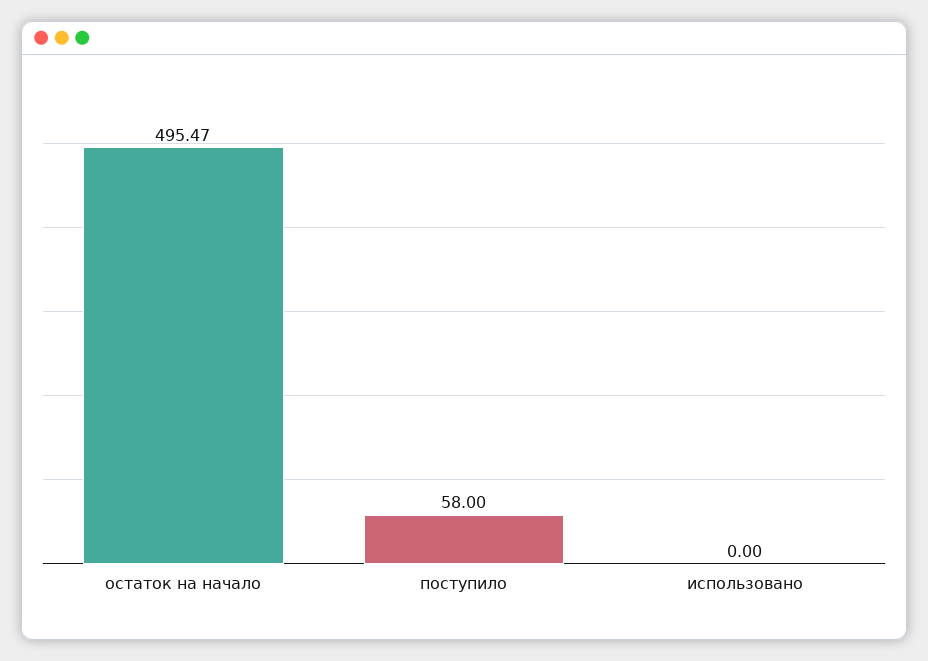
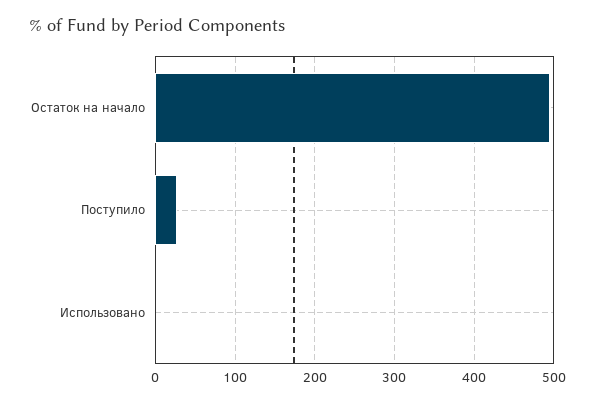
поступило: 58 -> 30

